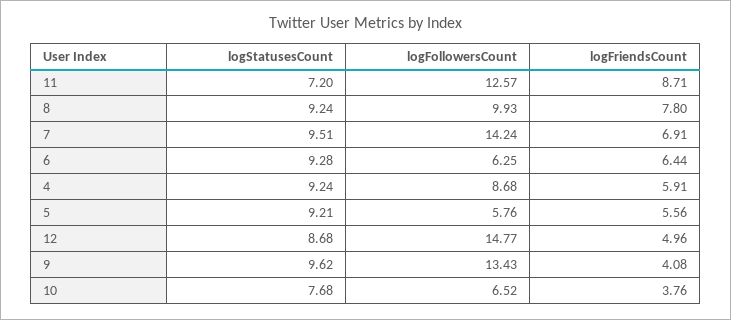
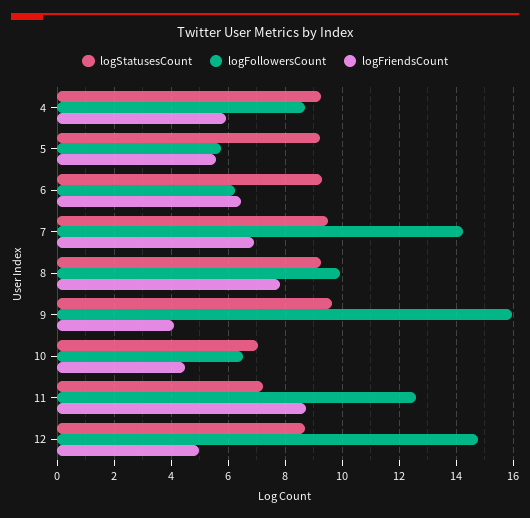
logFollowersCount, 9: 13.43 -> 16
logStatusesCount, 10: 7.68 -> 7
logFriendsCount, 10: 3.76 -> 4.5

